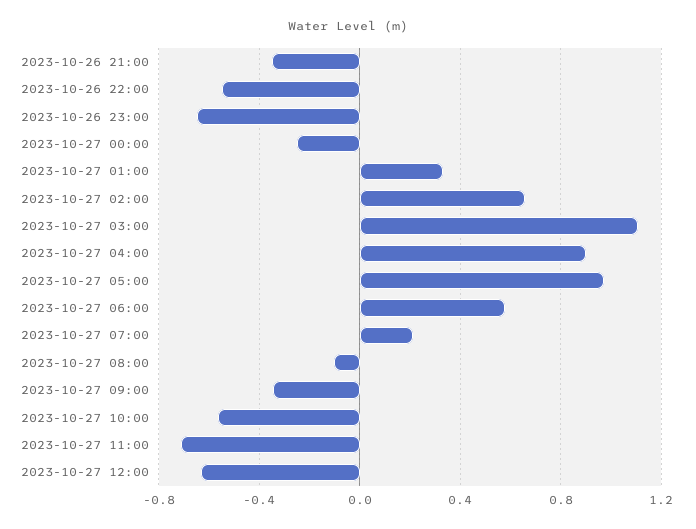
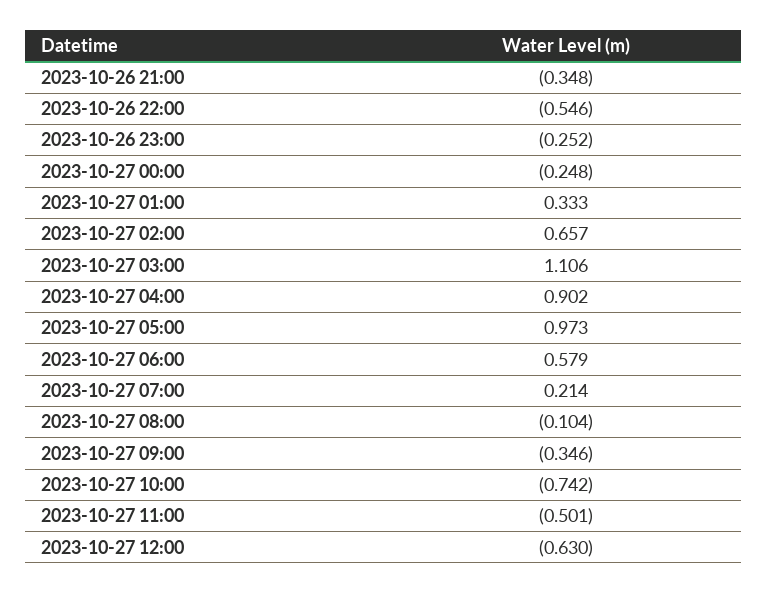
2023-10-26 23:00: -0.65 -> -0.252
2023-10-27 10:00: -0.55 -> -0.742
2023-10-27 11:00: -0.7 -> -0.501

